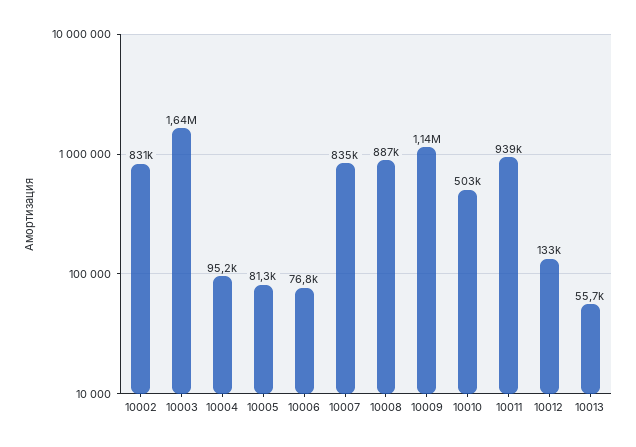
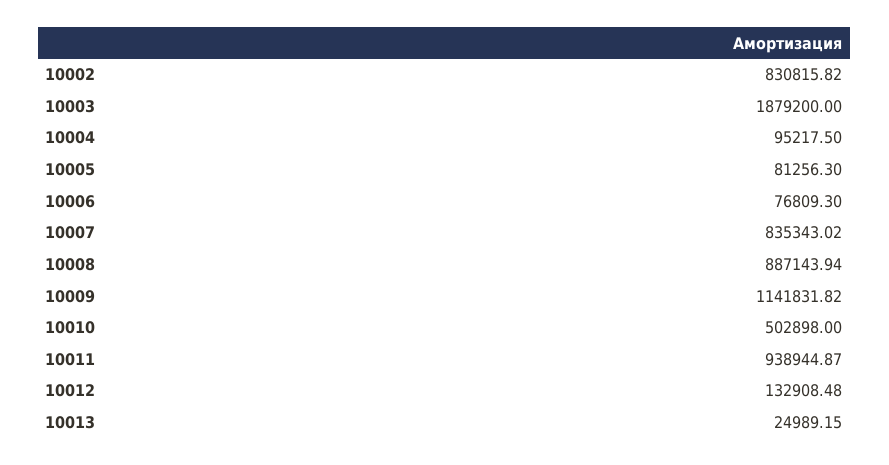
10003: 1640000 -> 1879200
10013: 55700 -> 24989.15

